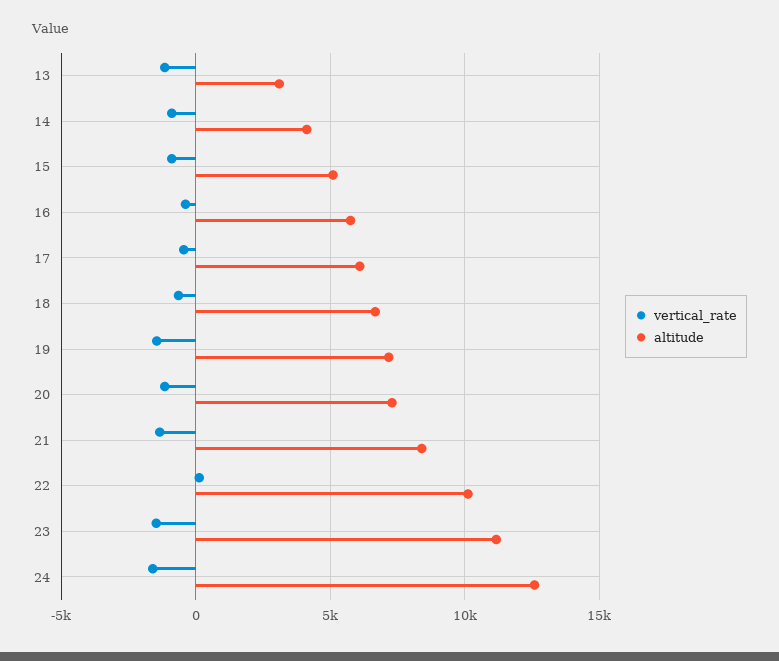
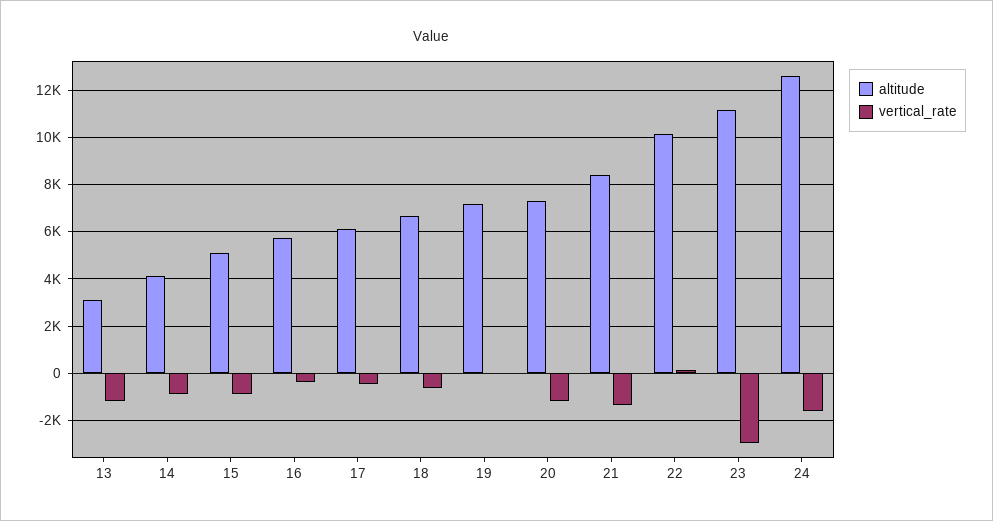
vertical_rate, 19: -1500 -> 0
vertical_rate, 23: -1500 -> -3000

